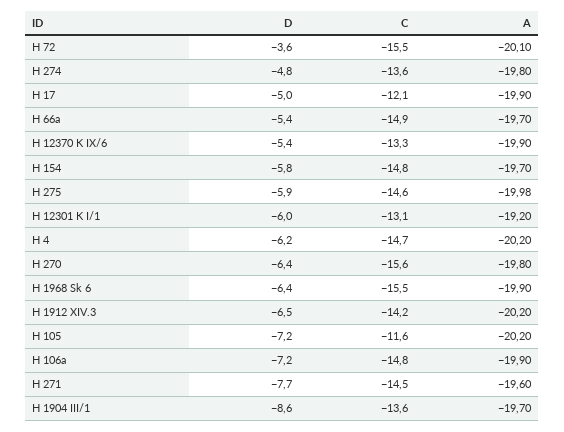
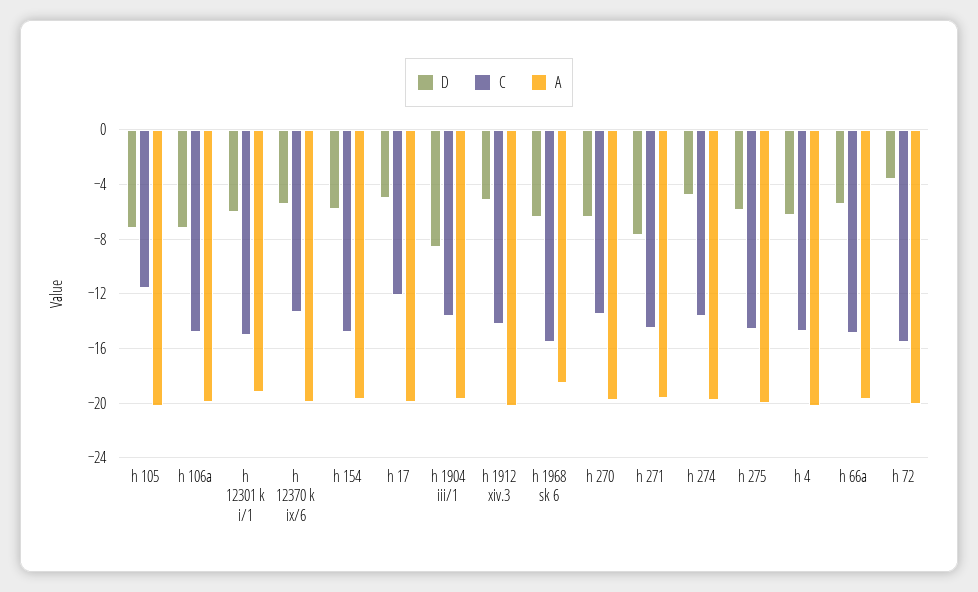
C, H 12301 K I/1: -13.1 -> -15
C, H 270: -15.6 -> -13.5
A, H 1968 Sk 6: -19.9 -> -18.5
D, H 1912 XIV.3: -6.5 -> -5

